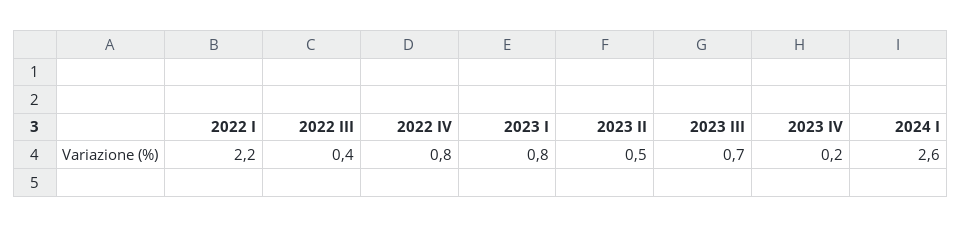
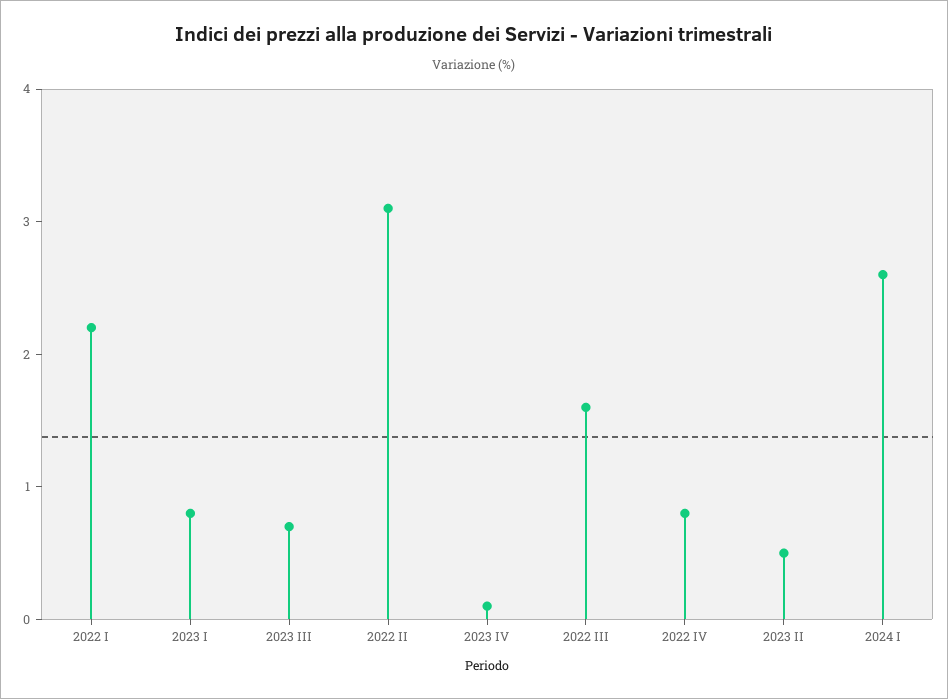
2022 III: 0.4 -> 1.6
2023 IV: 0.2 -> 0.1
2022 II: none -> 3.1

